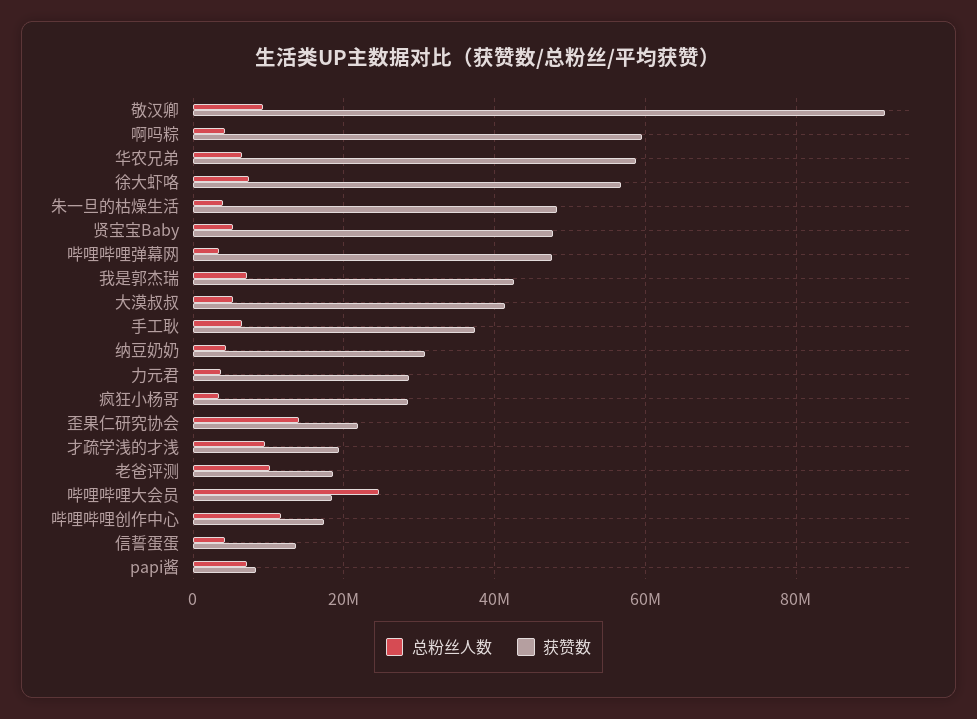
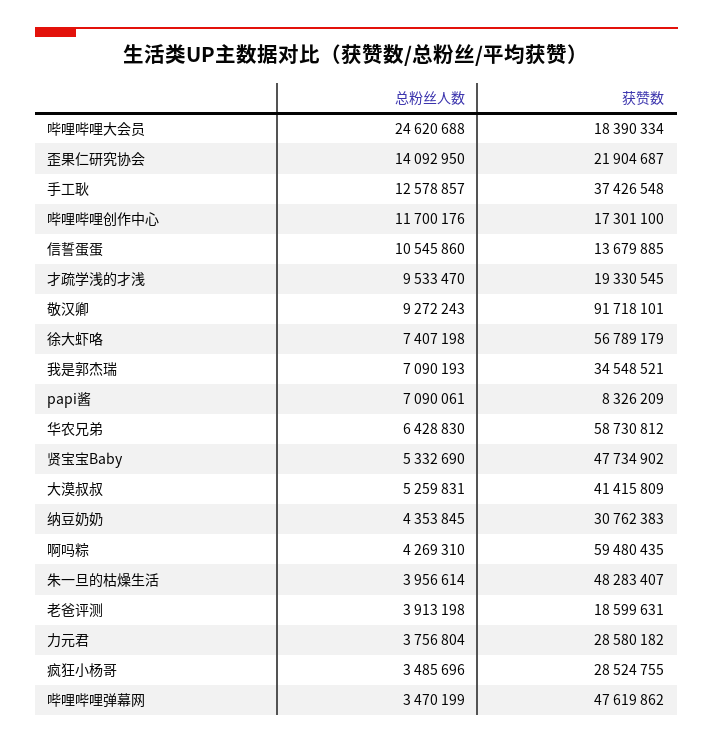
获赞数, 我是郭杰瑞: 42000000 -> 34548521
总粉丝人数, 手工耿: 6000000 -> 12578857
总粉丝人数, 老爸评测: 10000000 -> 3913198
总粉丝人数, 信誓蛋蛋: 4000000 -> 10545860

